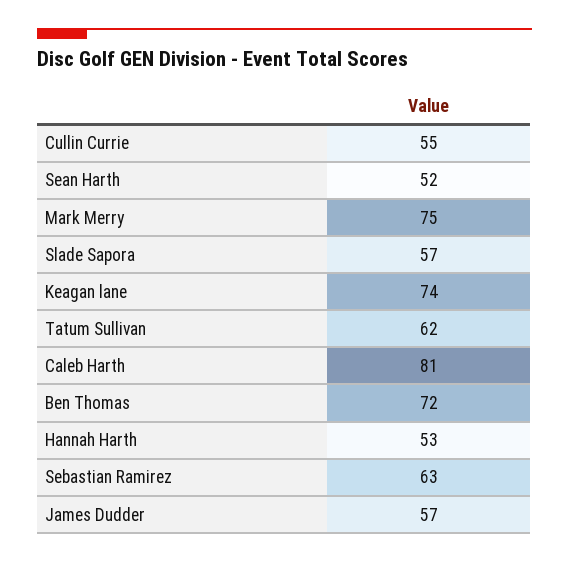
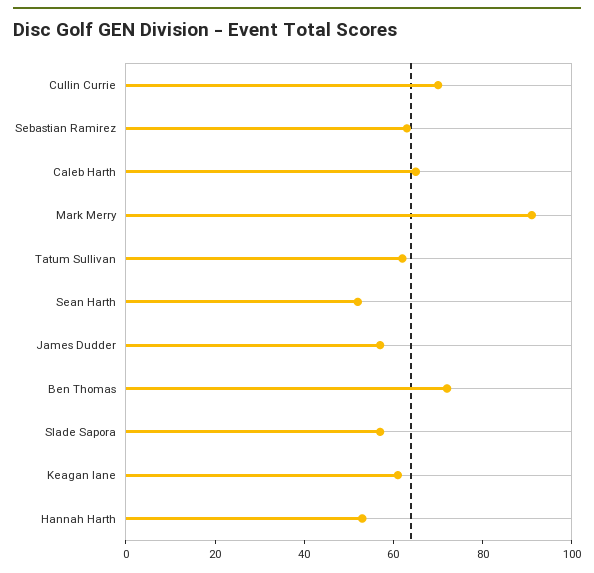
Cullin Currie: 55 -> 70
Mark Merry: 75 -> 90
Keagan lane: 74 -> 60
Caleb Harth: 81 -> 65

